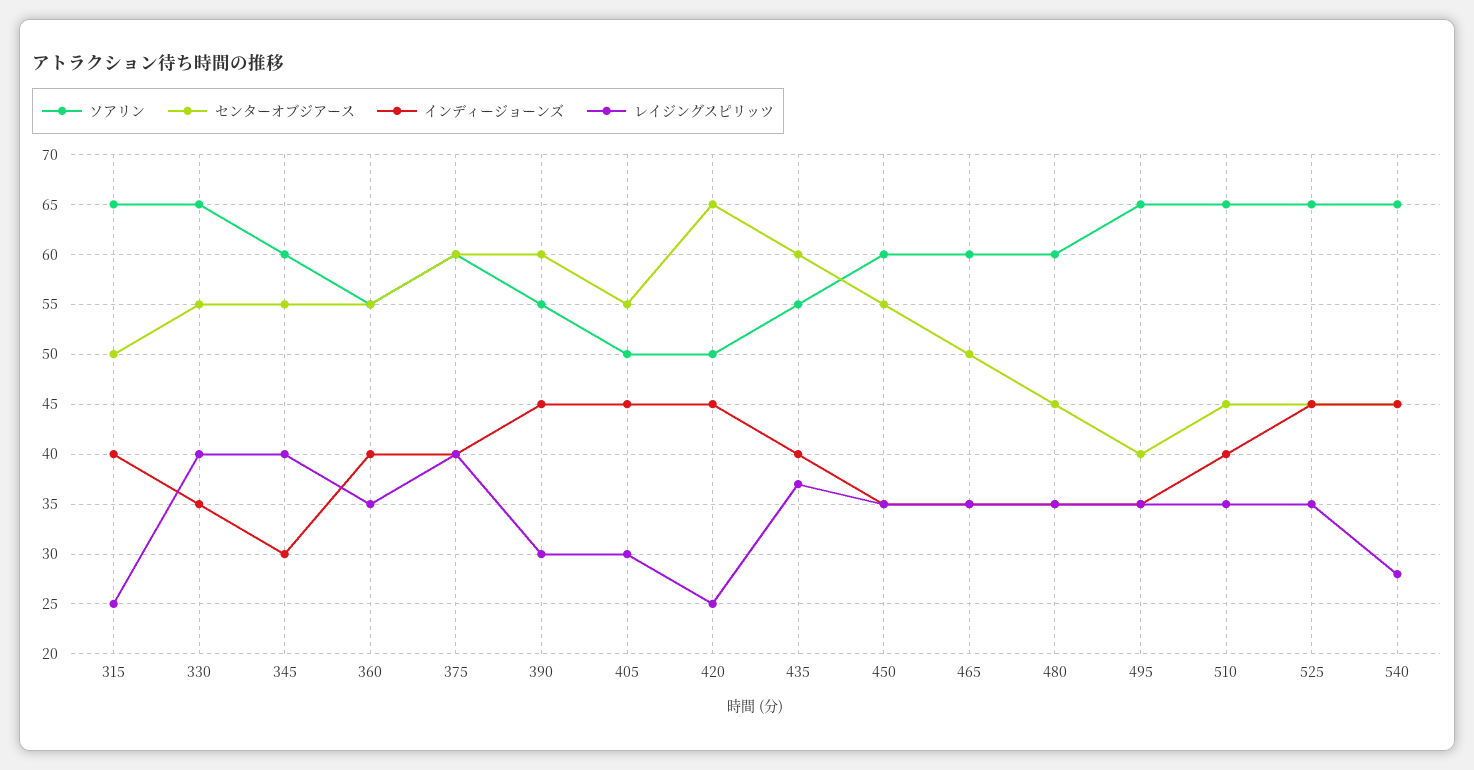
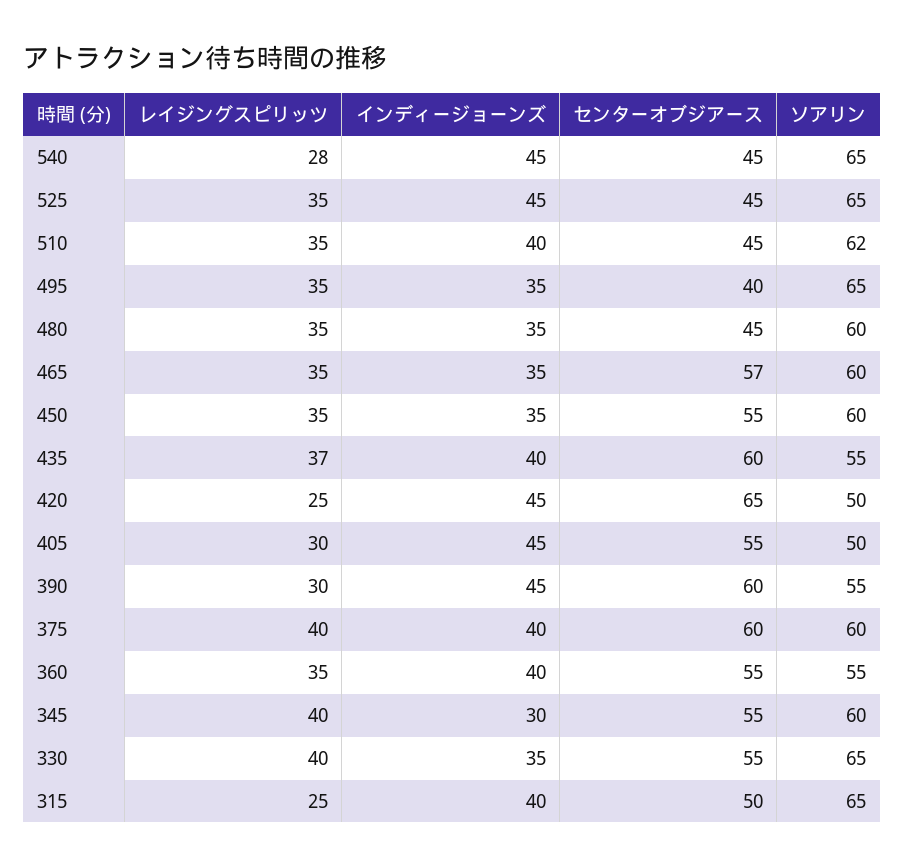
センターオブジアース, 465: 50 -> 57
ソアリン, 510: 65 -> 62

